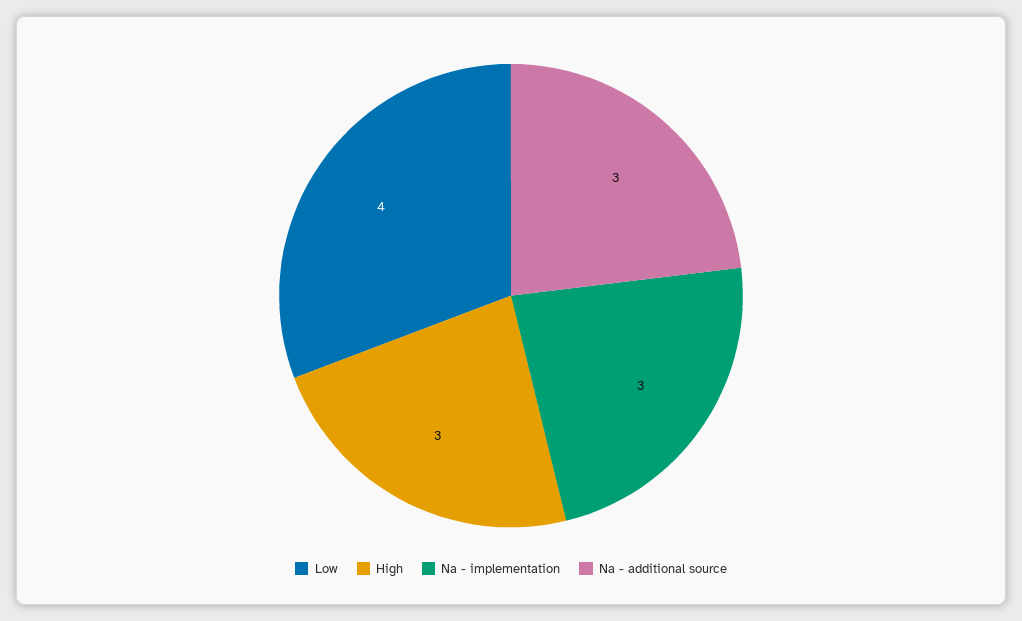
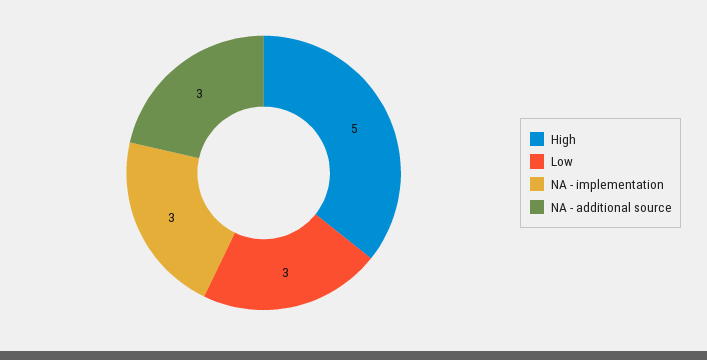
Low: 4 -> 3
High: 3 -> 5

